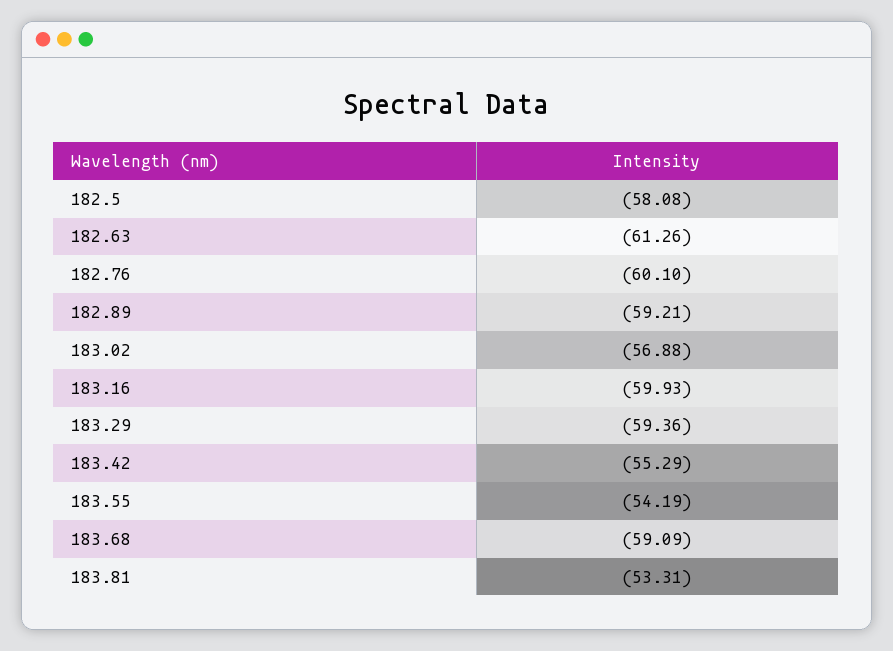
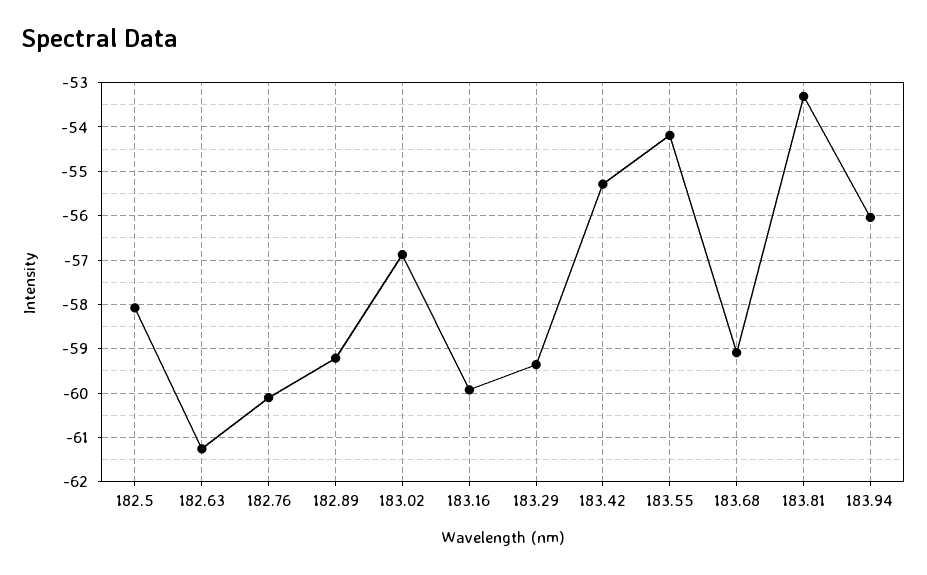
183.94: none -> -56

